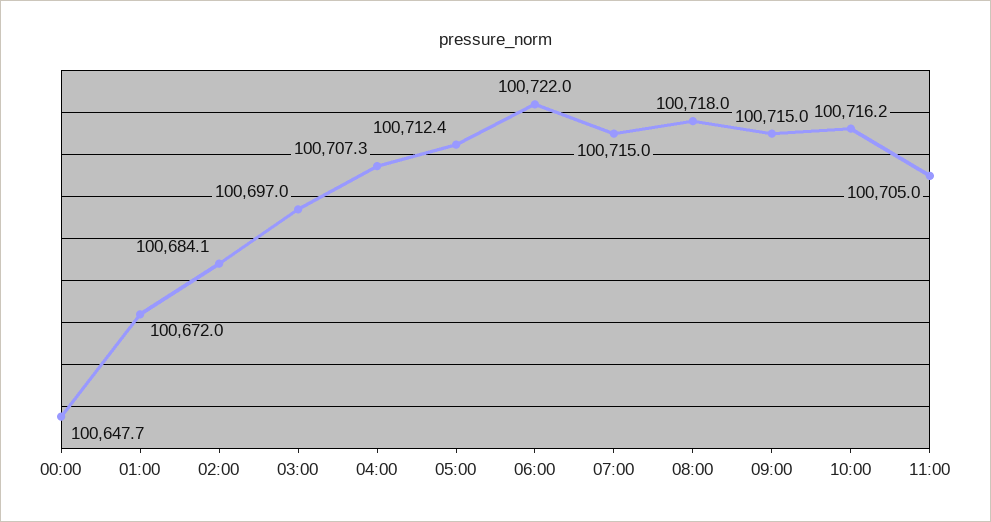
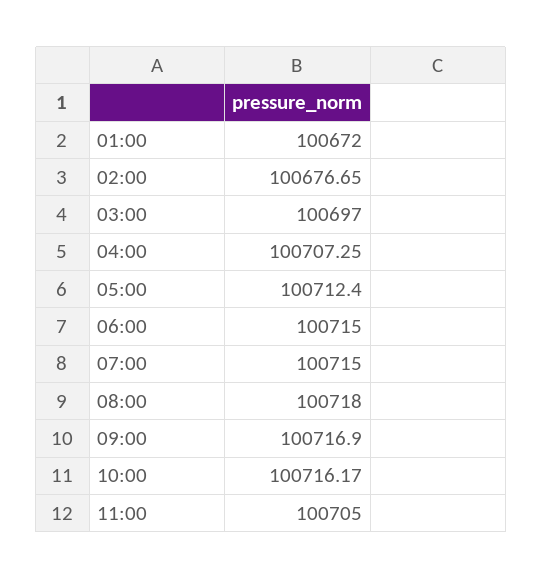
00:00: 100647.7 -> none
02:00: 100684.1 -> 100676.65
06:00: 100722 -> 100715
09:00: 100715 -> 100716.9

